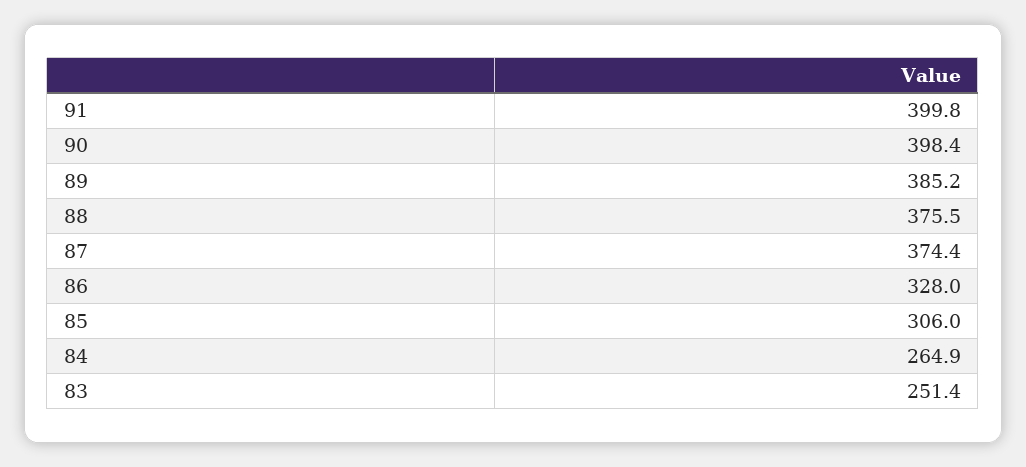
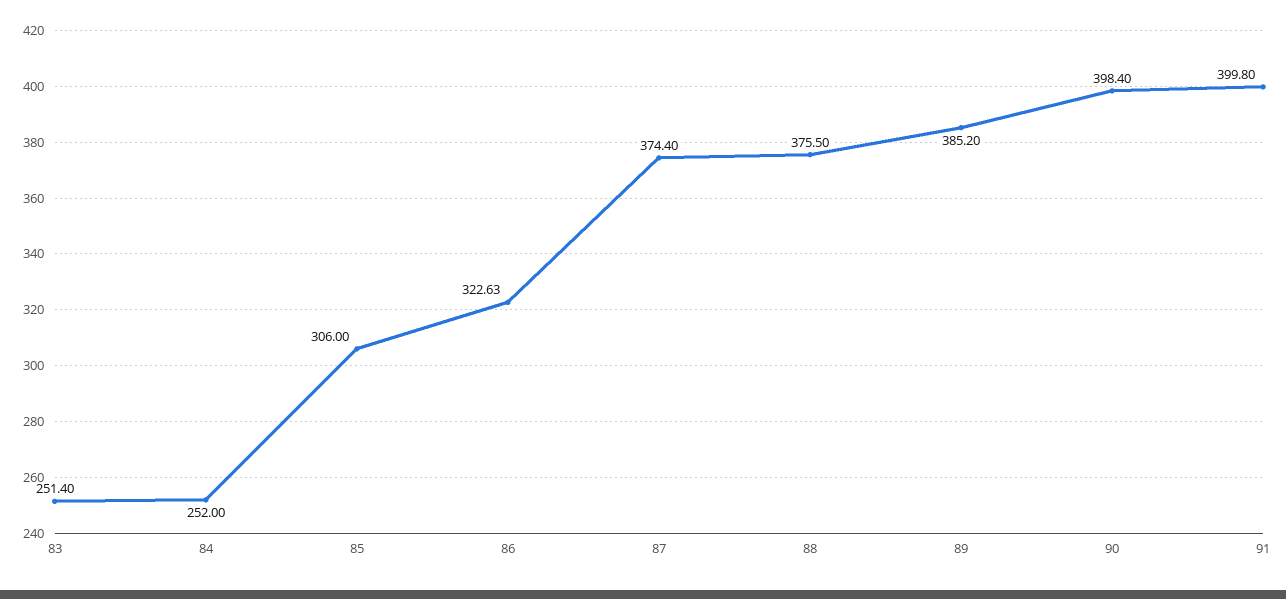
86: 328 -> 322.63
84: 264.9 -> 252

